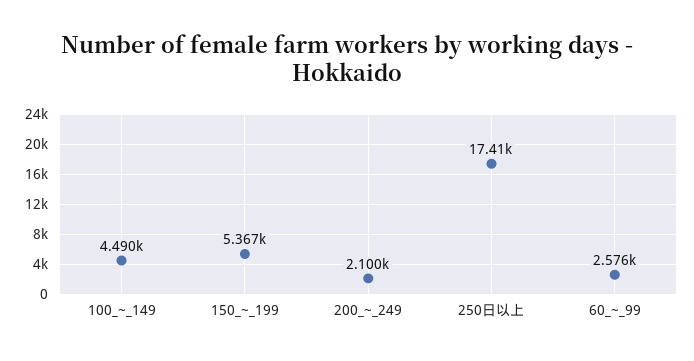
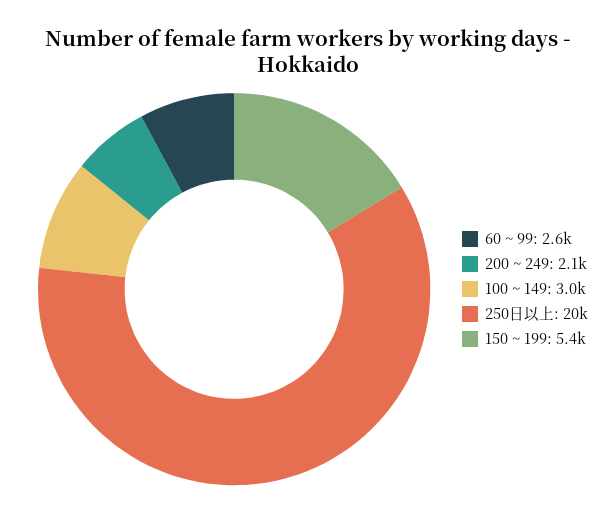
100_~_149: 4490 -> 3000
250日以上: 17410 -> 20000

